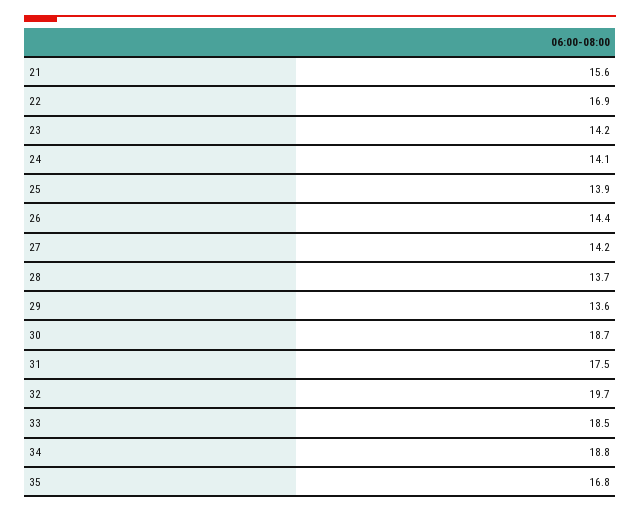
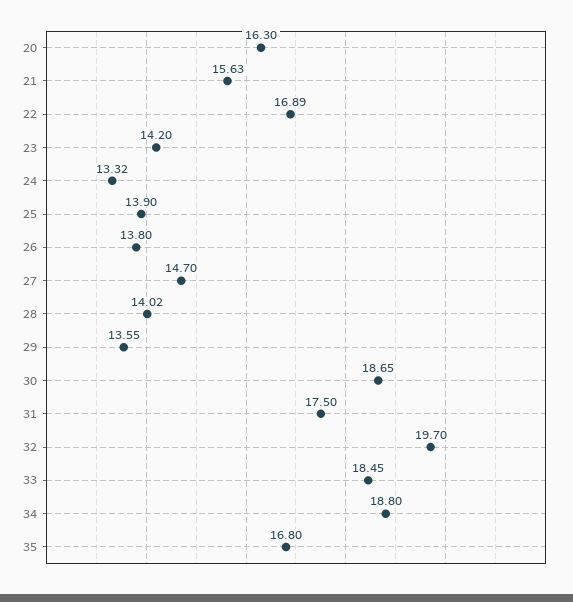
24: 14.1 -> 13.32
26: 14.4 -> 13.8
27: 14.2 -> 14.7
28: 13.7 -> 14.02
20: none -> 16.3

